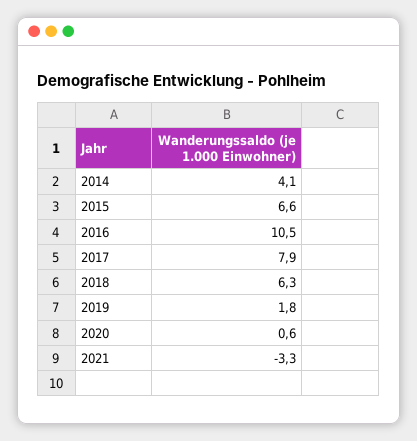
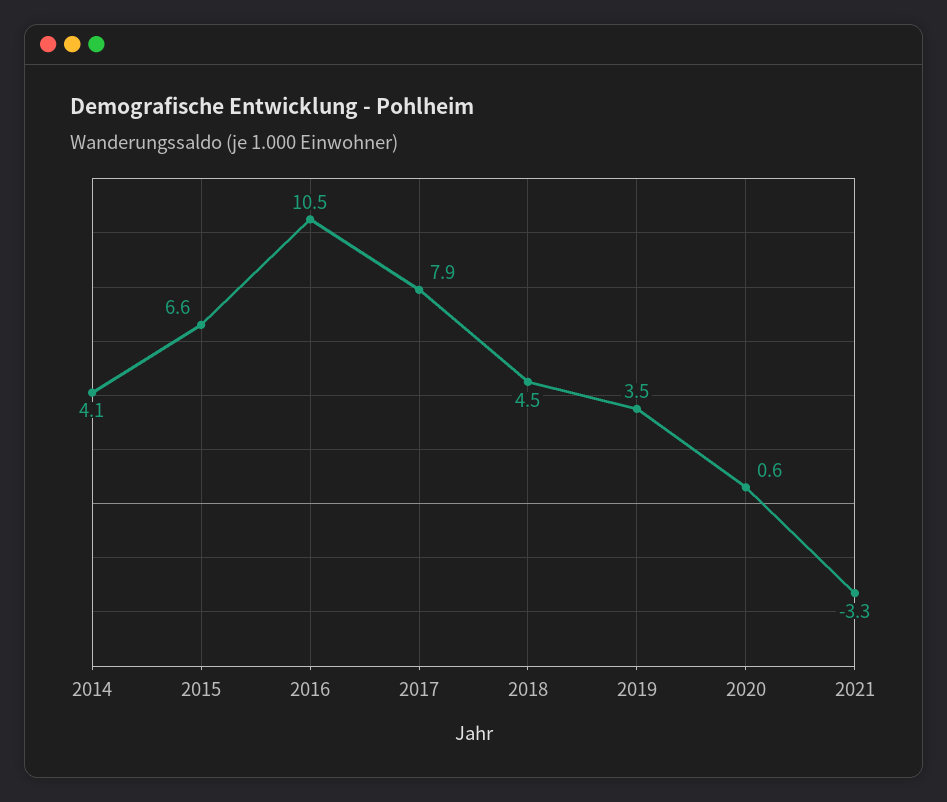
2018: 6.3 -> 4.5
2019: 1.8 -> 3.5

